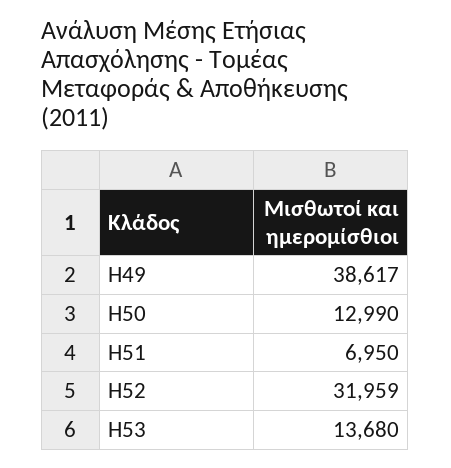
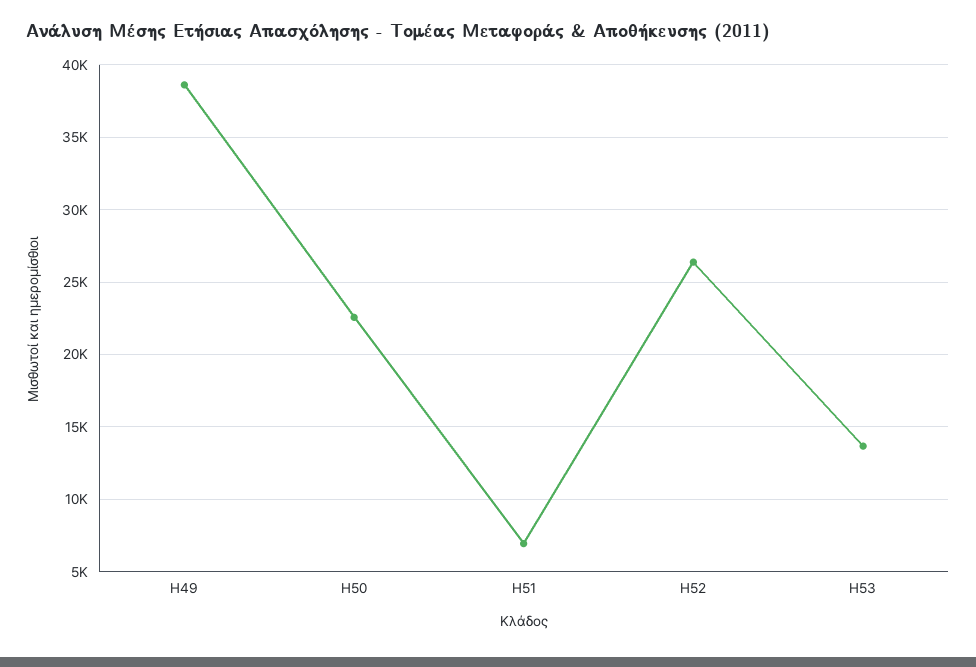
H50: 12990 -> 22500
H52: 31959 -> 26500

